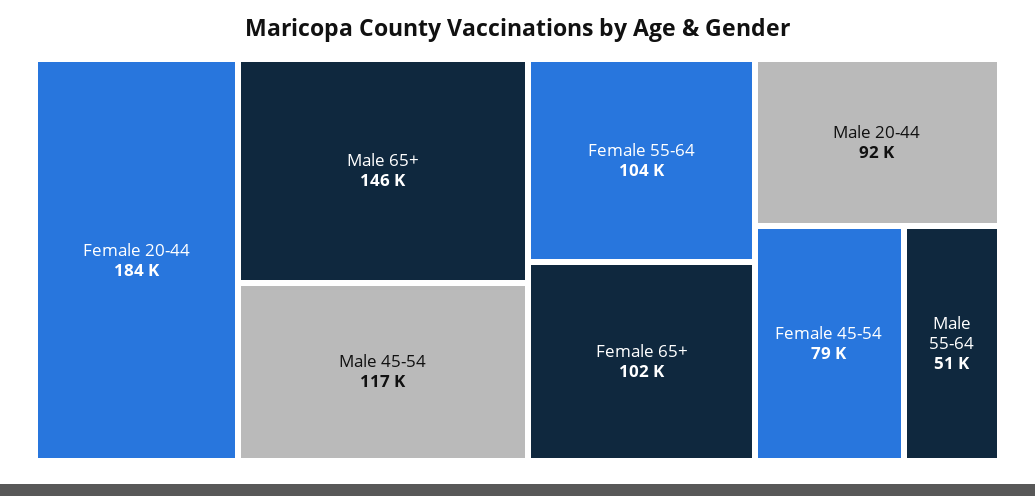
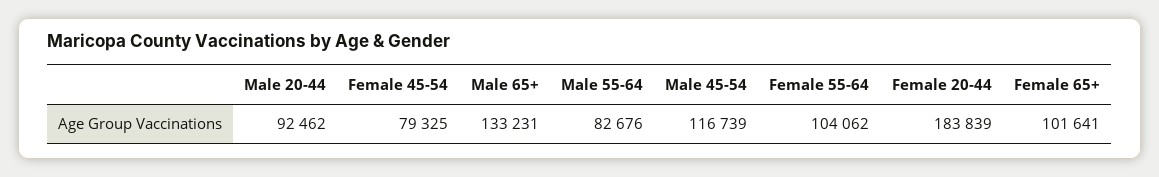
Male 65+: 146000 -> 133231
Male 55-64: 51000 -> 82676

